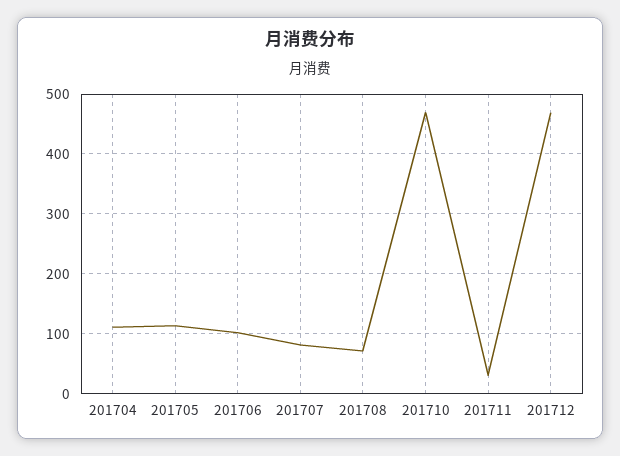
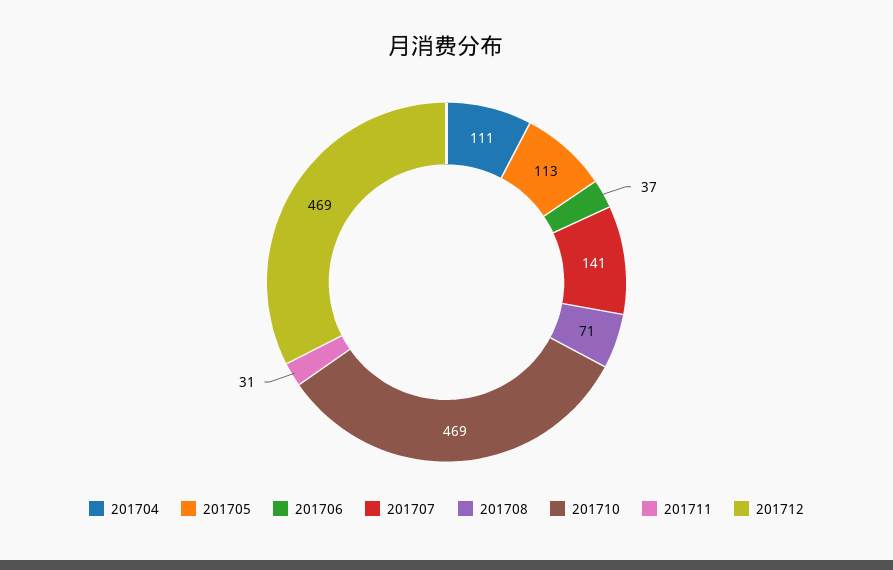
201706: 100 -> 37
201707: 80 -> 141

